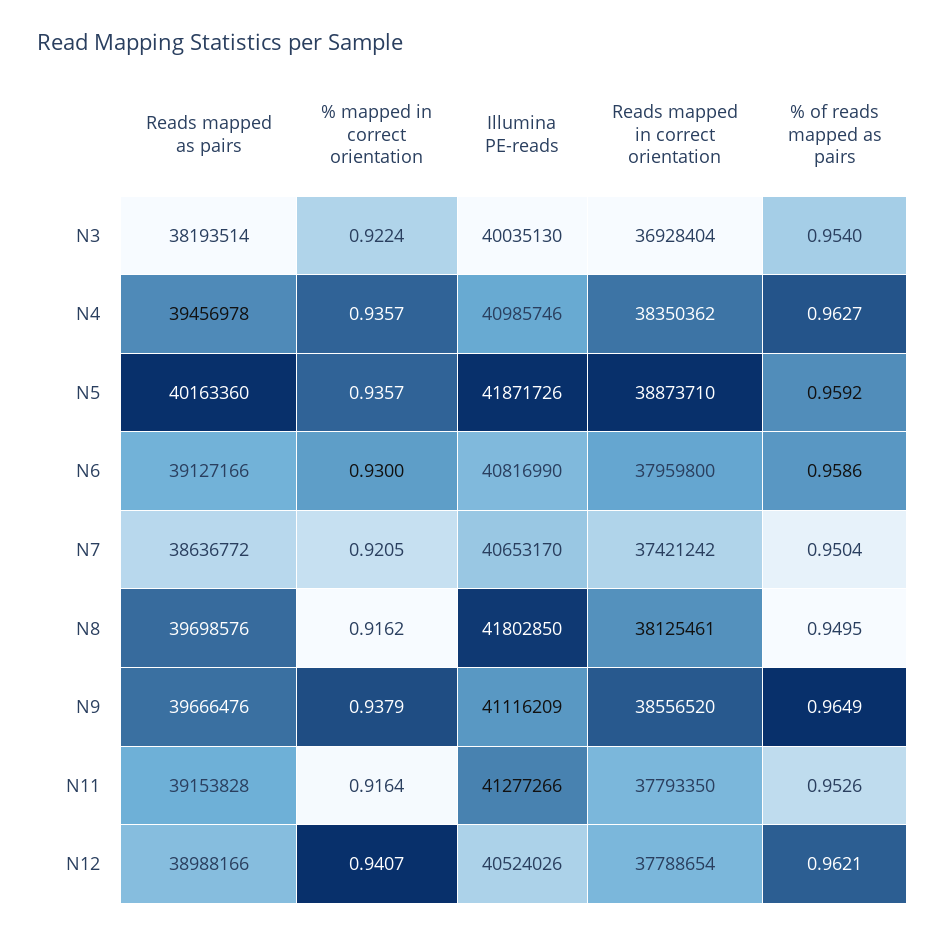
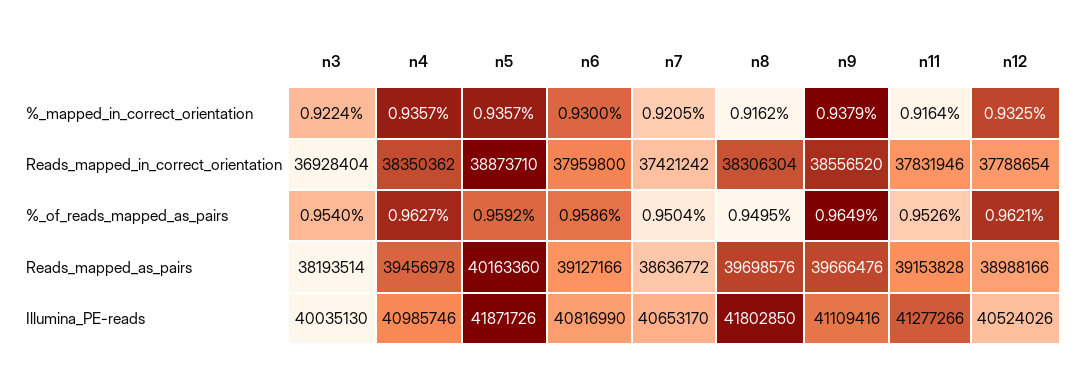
Reads mapped in correct orientation, N8: 38125461 -> 38306304
Illumina PE-reads, N9: 41116209 -> 41109416
Reads mapped in correct orientation, N11: 37793350 -> 37831946
% mapped in correct orientation, N12: 0.9407 -> 0.9325

